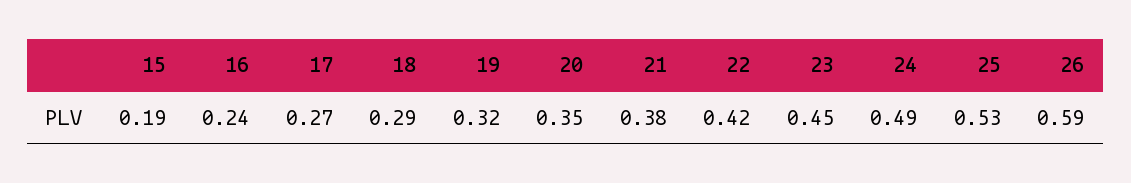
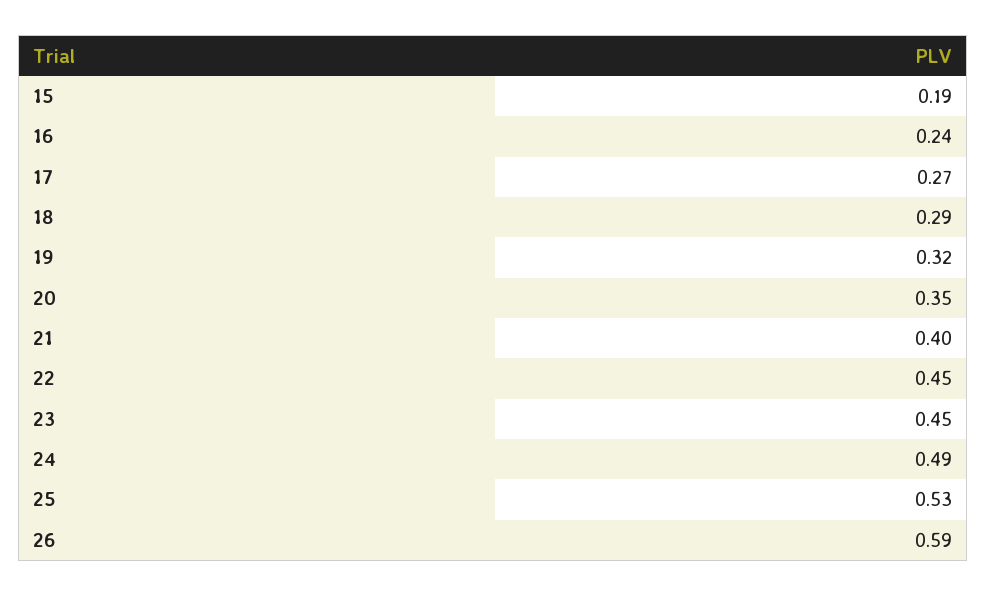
21: 0.38 -> 0.4
22: 0.42 -> 0.45

